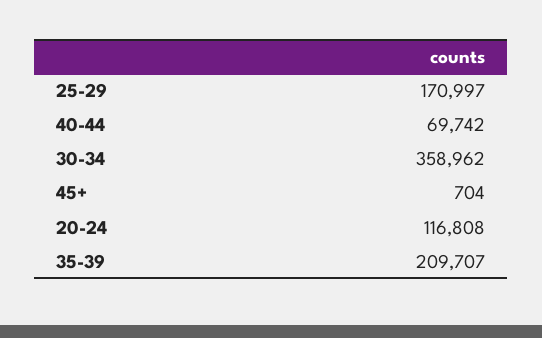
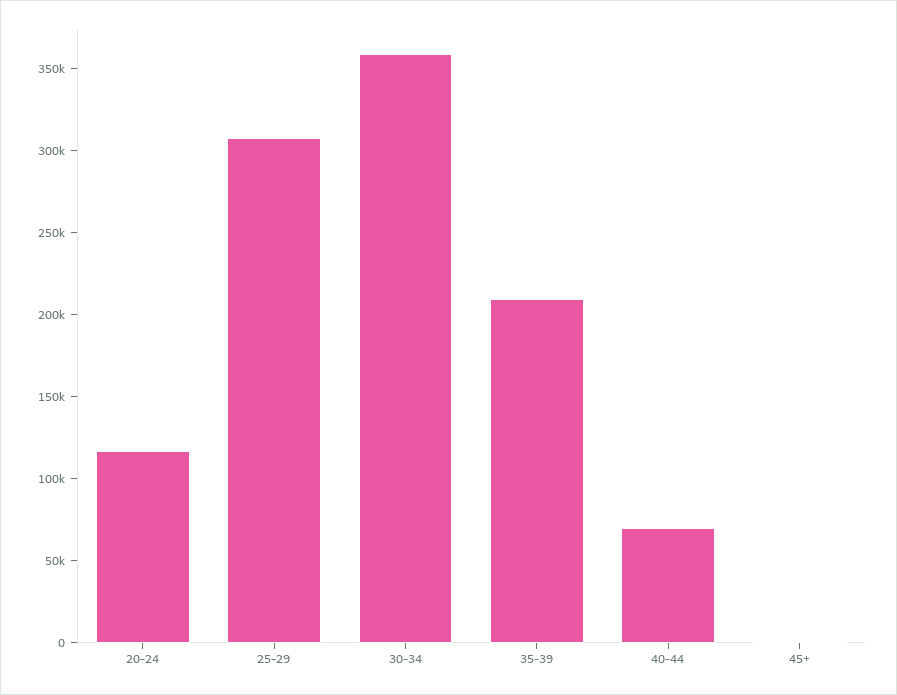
25-29: 170997 -> 310000

